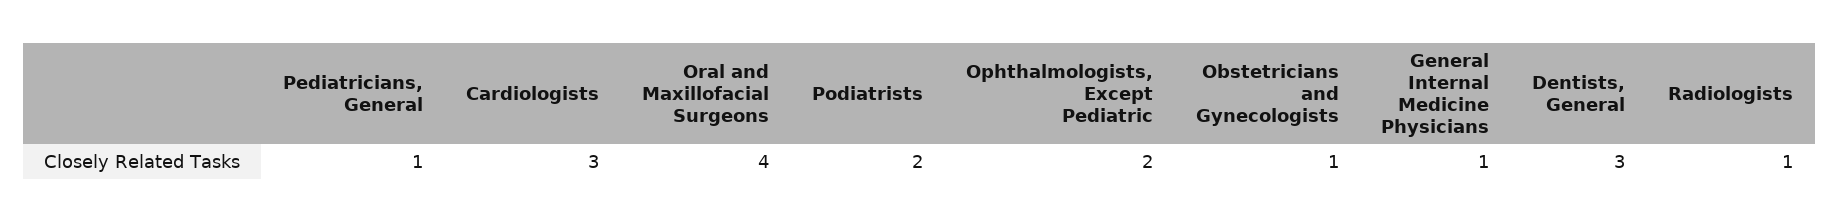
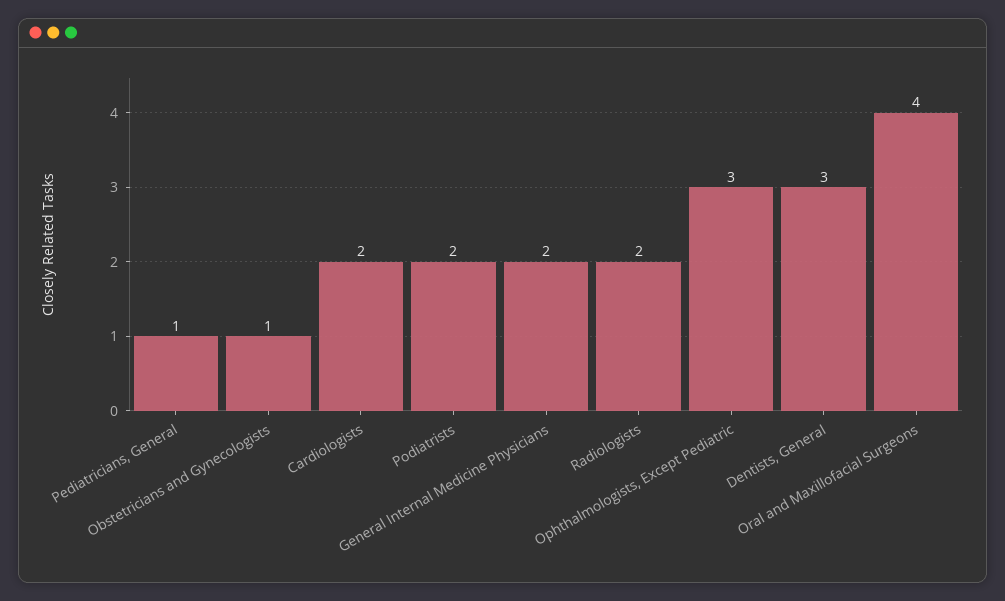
Cardiologists: 3 -> 2
Ophthalmologists, Except Pediatric: 2 -> 3
General Internal Medicine Physicians: 1 -> 2
Radiologists: 1 -> 2

